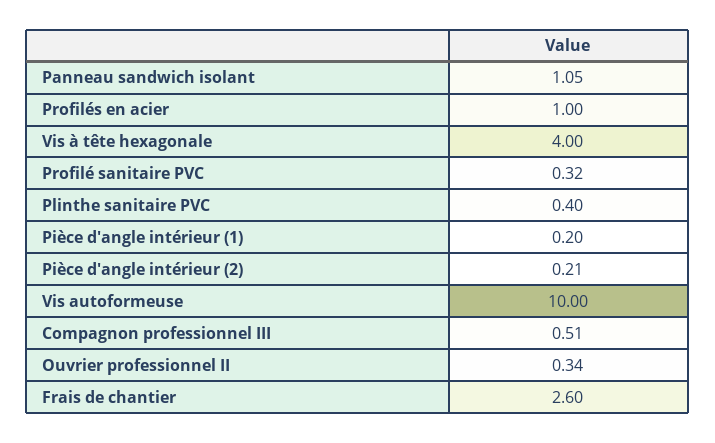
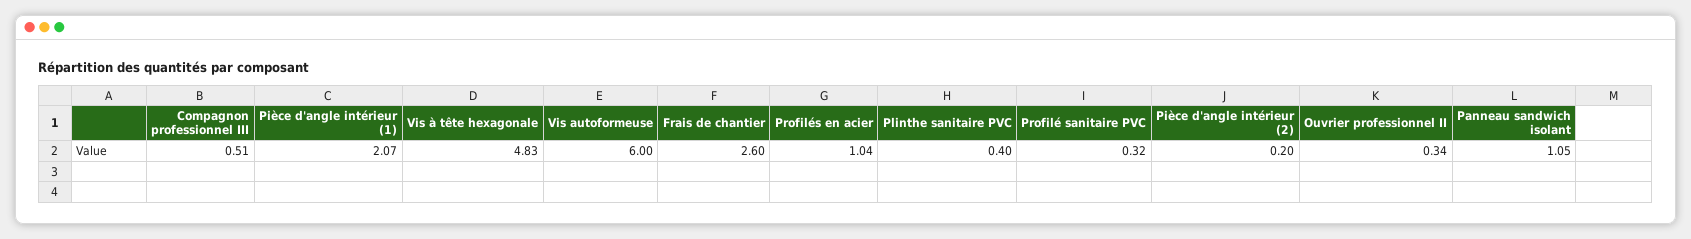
Profilés en acier: 1 -> 1.04
Vis à tête hexagonale: 4 -> 4.83
Pièce d'angle intérieur (1): 0.2 -> 2.07
Pièce d'angle intérieur (2): 0.21 -> 0.2
Vis autoformeuse: 10 -> 6

